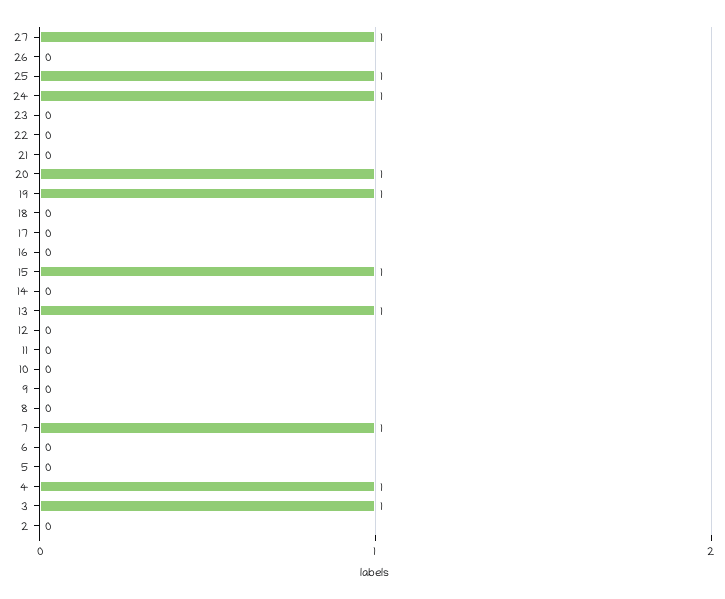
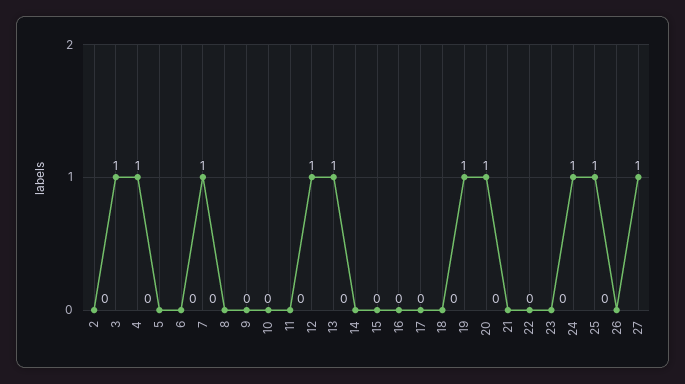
15: 1 -> 0
12: 0 -> 1

